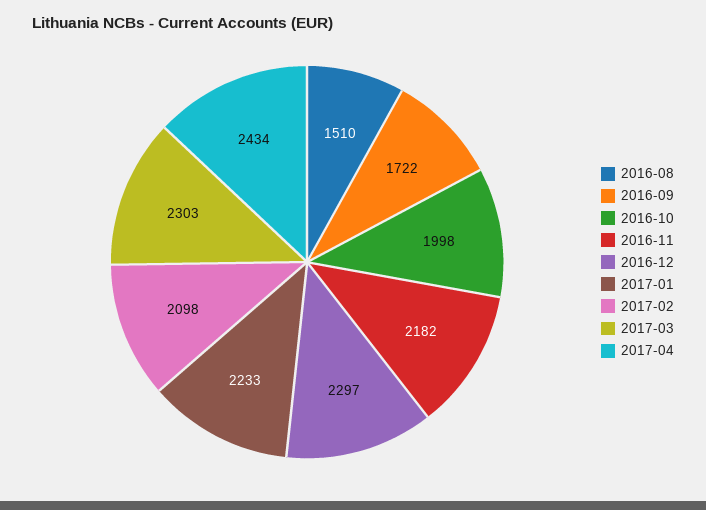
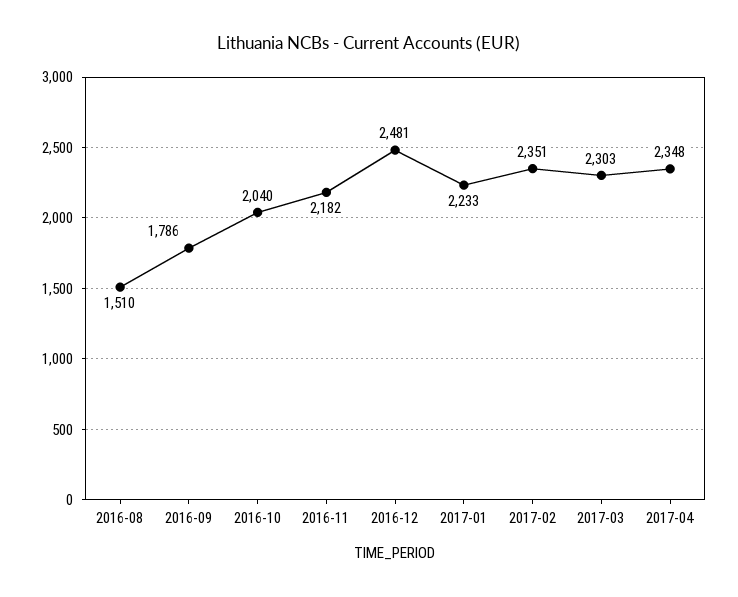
2016-09: 1722 -> 1786
2016-10: 1998 -> 2040
2016-12: 2297 -> 2481
2017-02: 2098 -> 2351
2017-04: 2434 -> 2348

